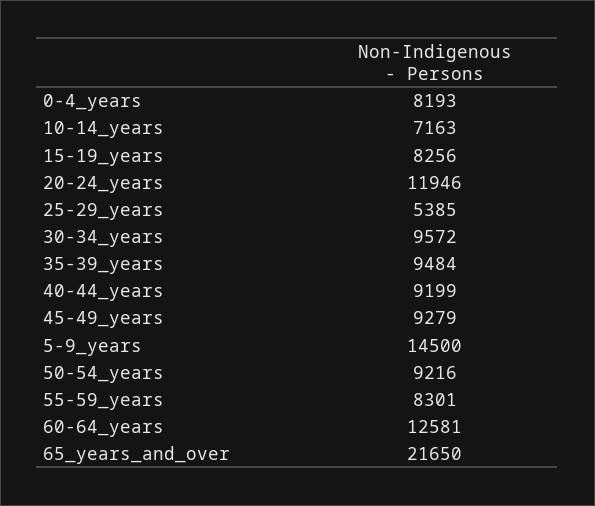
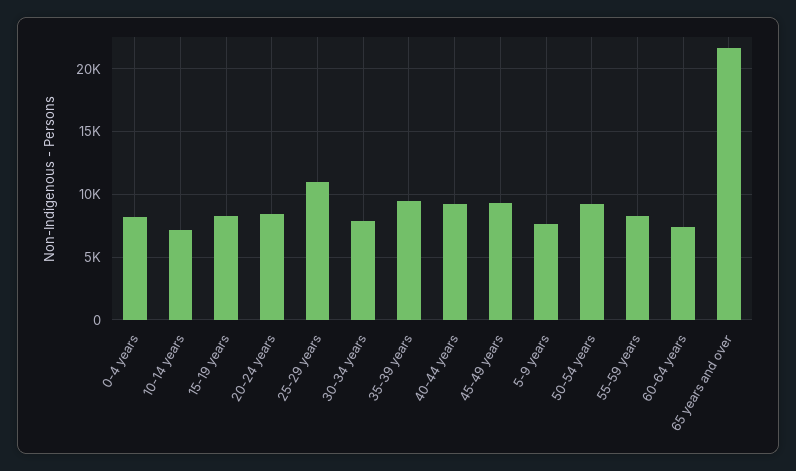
20-24_years: 11946 -> 8500
25-29_years: 5385 -> 11000
30-34_years: 9572 -> 8000
5-9_years: 14500 -> 7500
60-64_years: 12581 -> 7500

